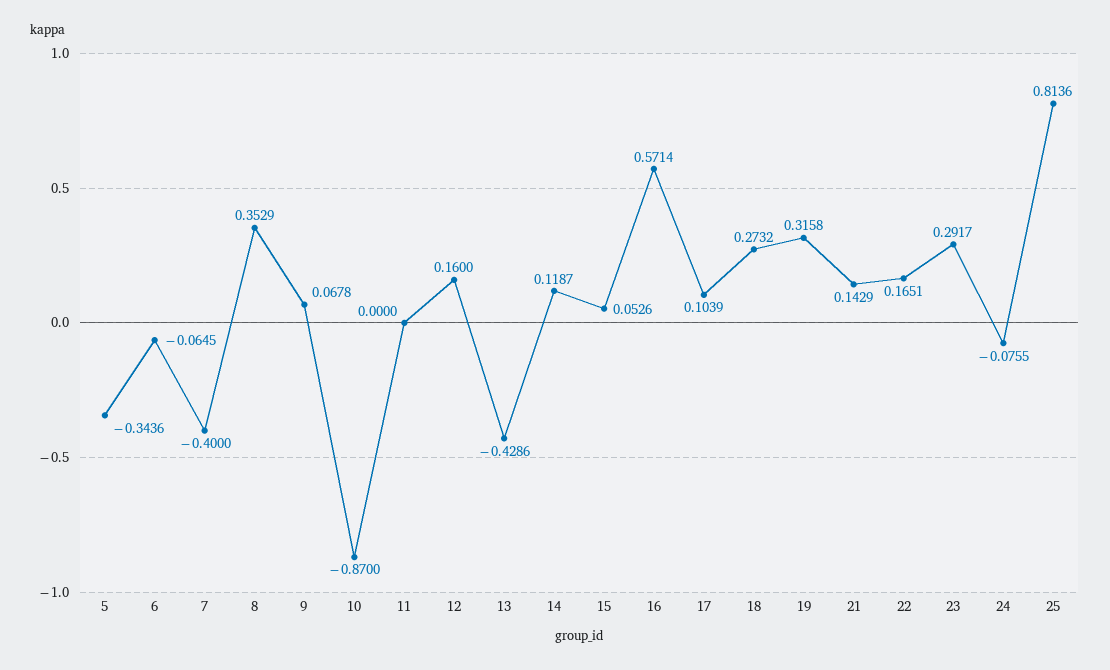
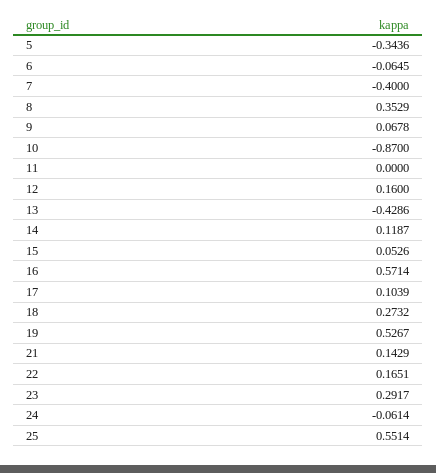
19: 0.3158 -> 0.5267
24: -0.0755 -> -0.0614
25: 0.8136 -> 0.5514

